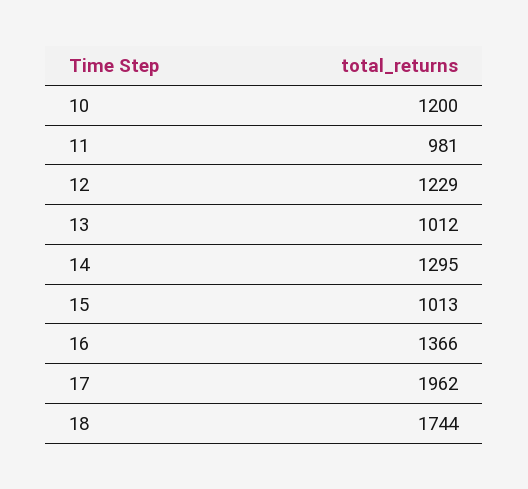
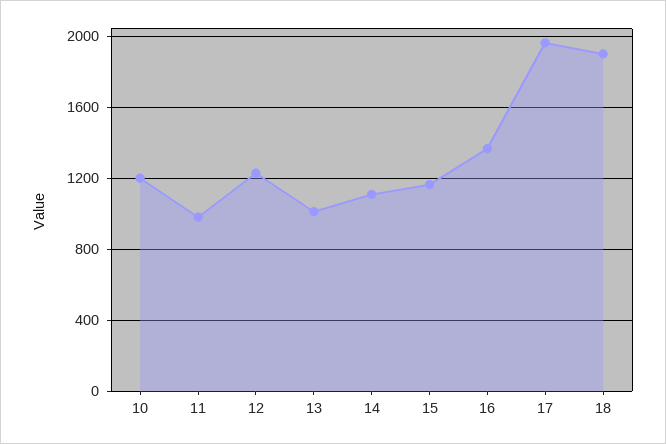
14: 1295 -> 1100
15: 1013 -> 1150
18: 1744 -> 1900

